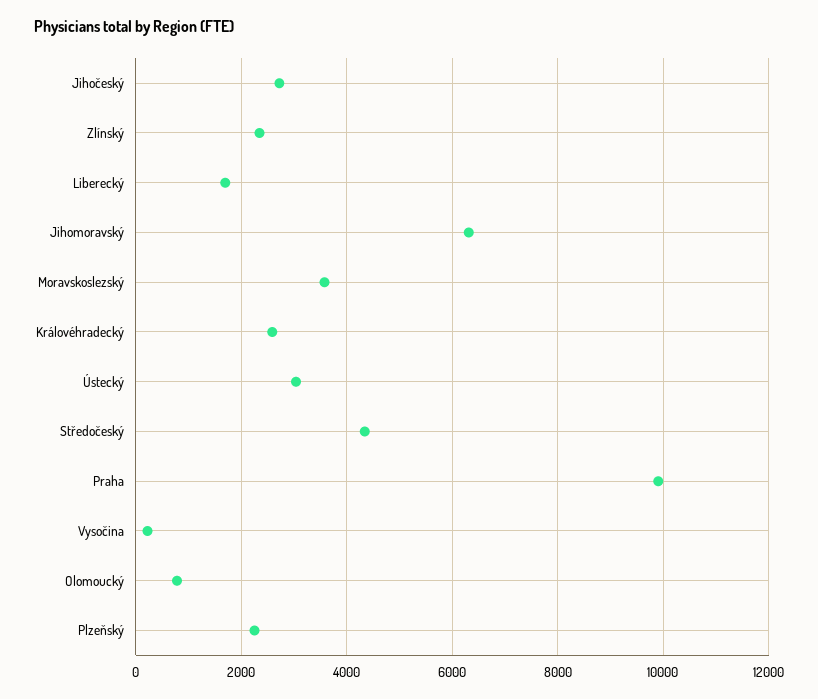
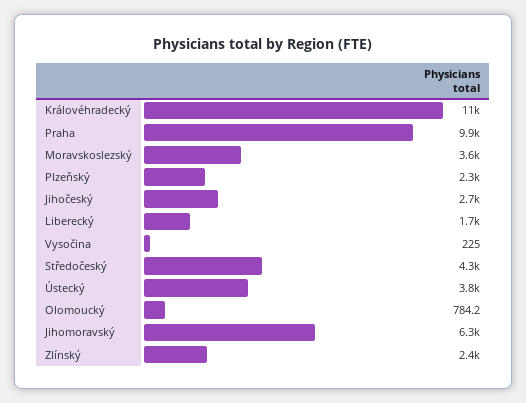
Královéhradecký: 2600 -> 11000
Ústecký: 3000 -> 3800

